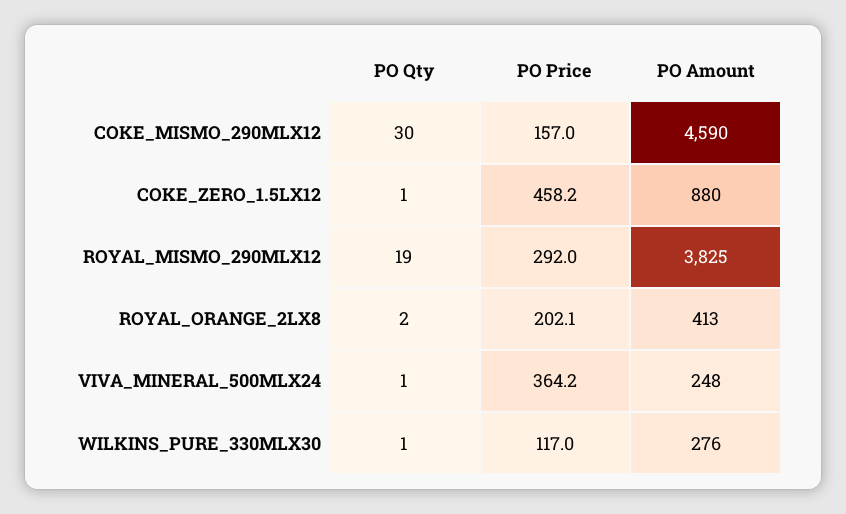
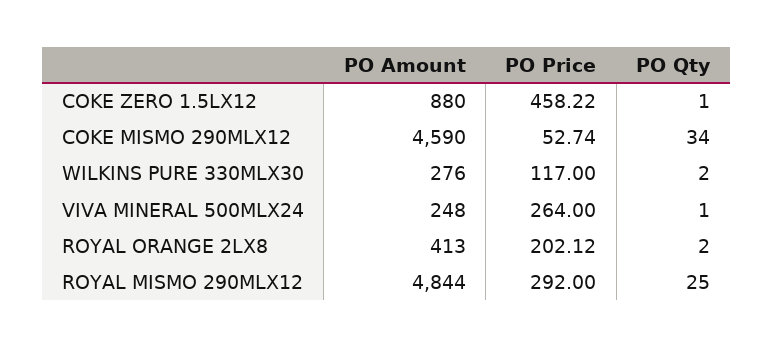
PO Qty, COKE_MISMO_290MLX12: 30 -> 34
PO Price, COKE_MISMO_290MLX12: 157 -> 52.74
PO Qty, ROYAL_MISMO_290MLX12: 19 -> 25
PO Amount, ROYAL_MISMO_290MLX12: 3825 -> 4844
PO Price, VIVA_MINERAL_500MLX24: 364.2 -> 264
PO Qty, WILKINS_PURE_330MLX30: 1 -> 2

